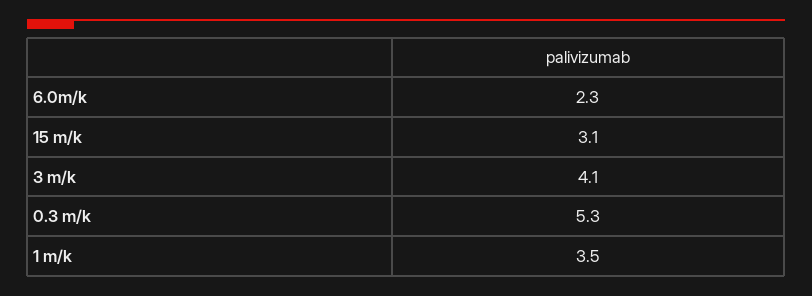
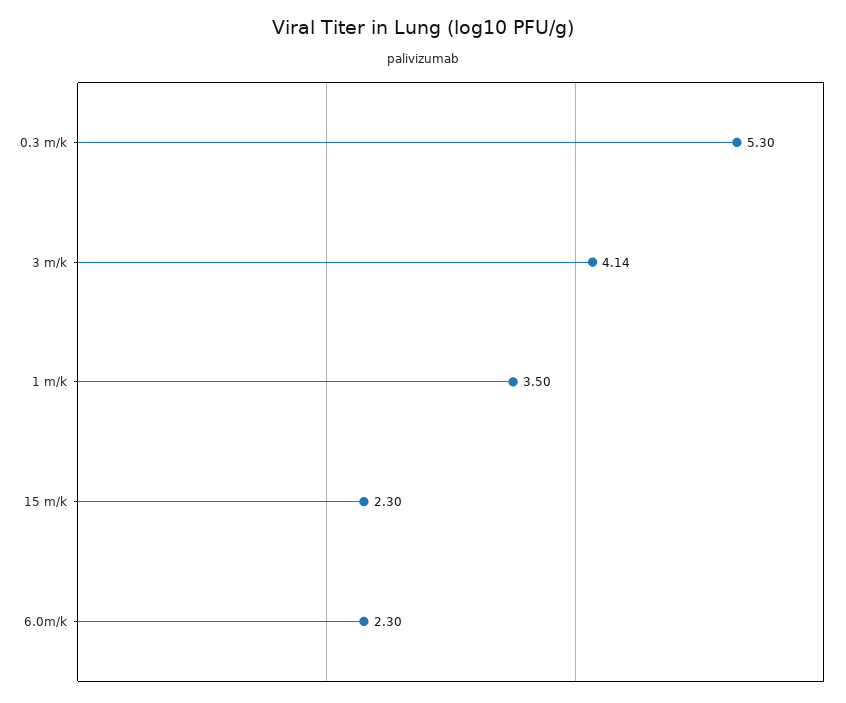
15 m/k: 3.1 -> 2.3

